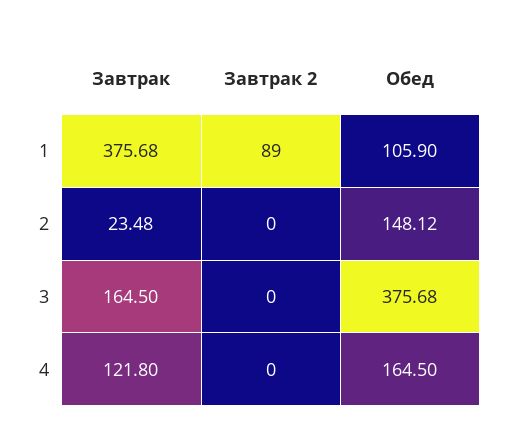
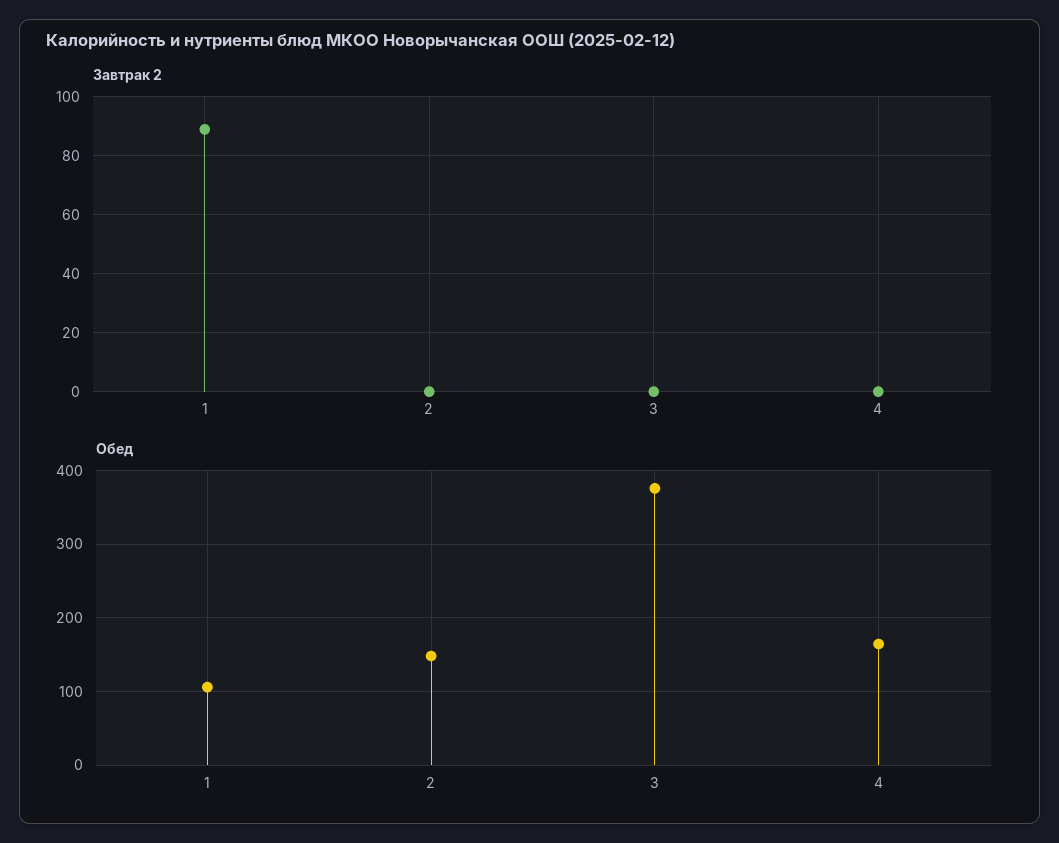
Завтрак, 1: 375.68 -> none
Завтрак, 2: 23.48 -> none
Завтрак, 3: 164.5 -> none
Завтрак, 4: 121.8 -> none

